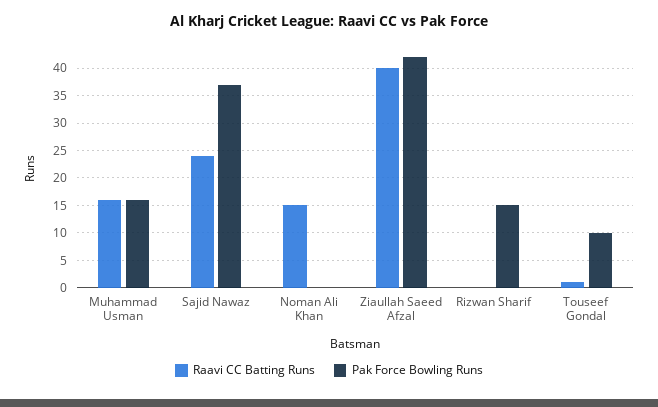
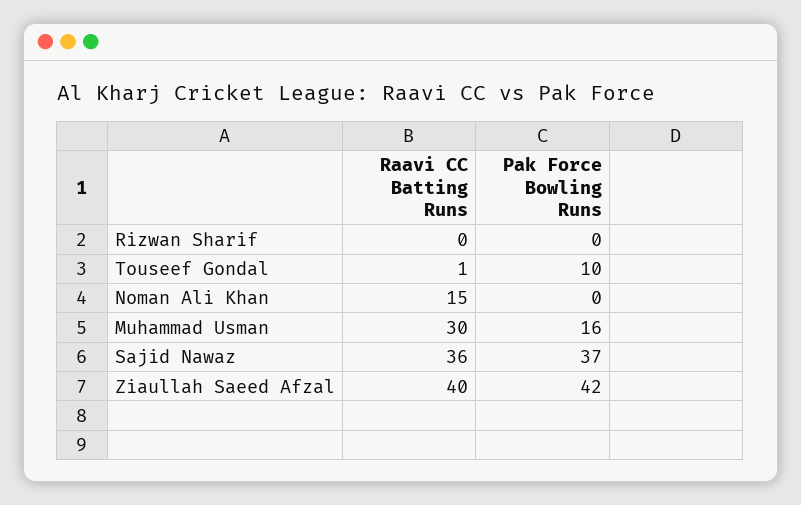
Raavi CC Batting Runs, Muhammad Usman: 15 -> 30
Raavi CC Batting Runs, Sajid Nawaz: 25 -> 36
Pak Force Bowling Runs, Rizwan Sharif: 15 -> 0

